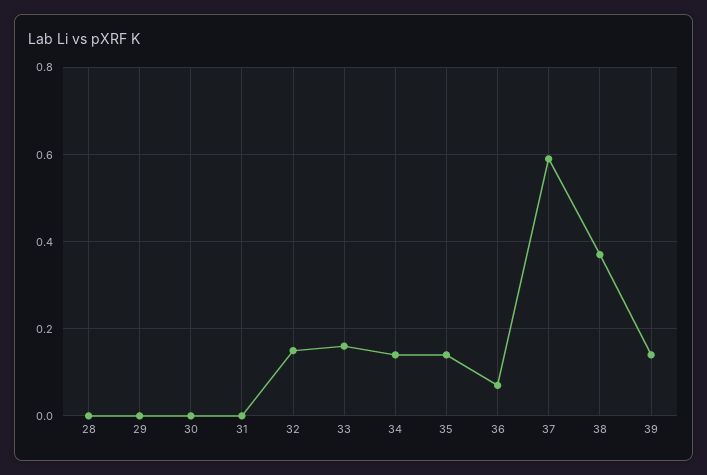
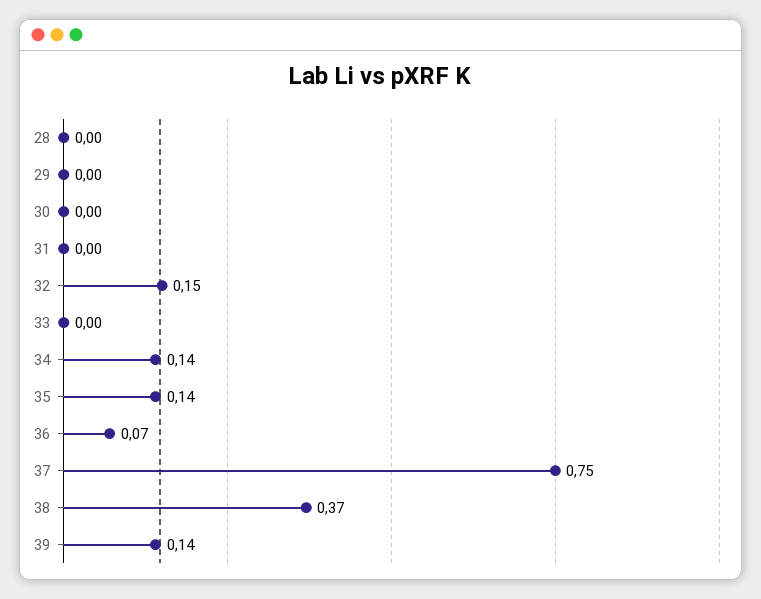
33: 0.15 -> 0
37: 0.6 -> 0.75

